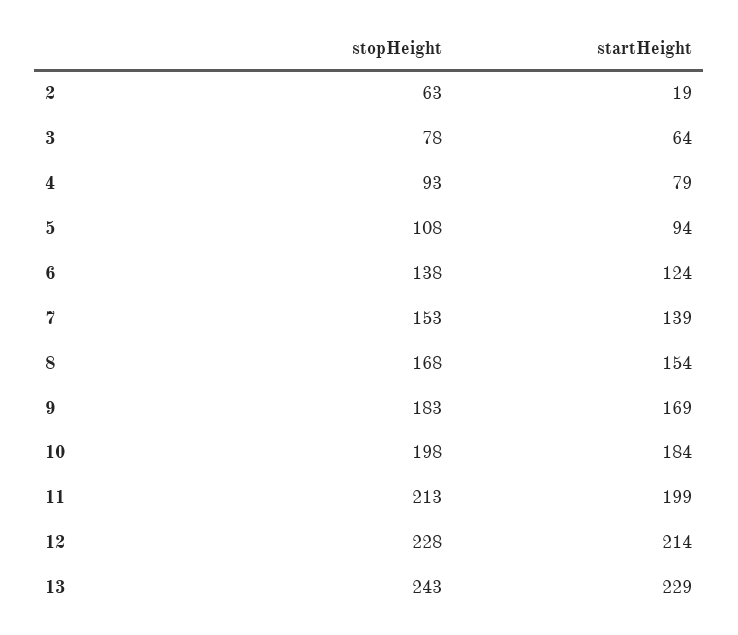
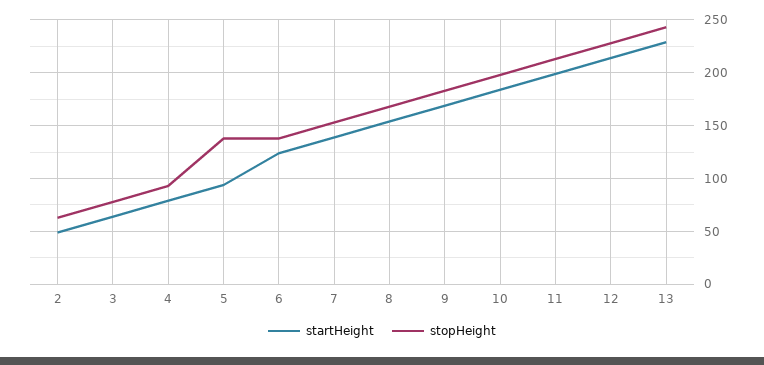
startHeight, 2: 19 -> 50
stopHeight, 5: 108 -> 140

